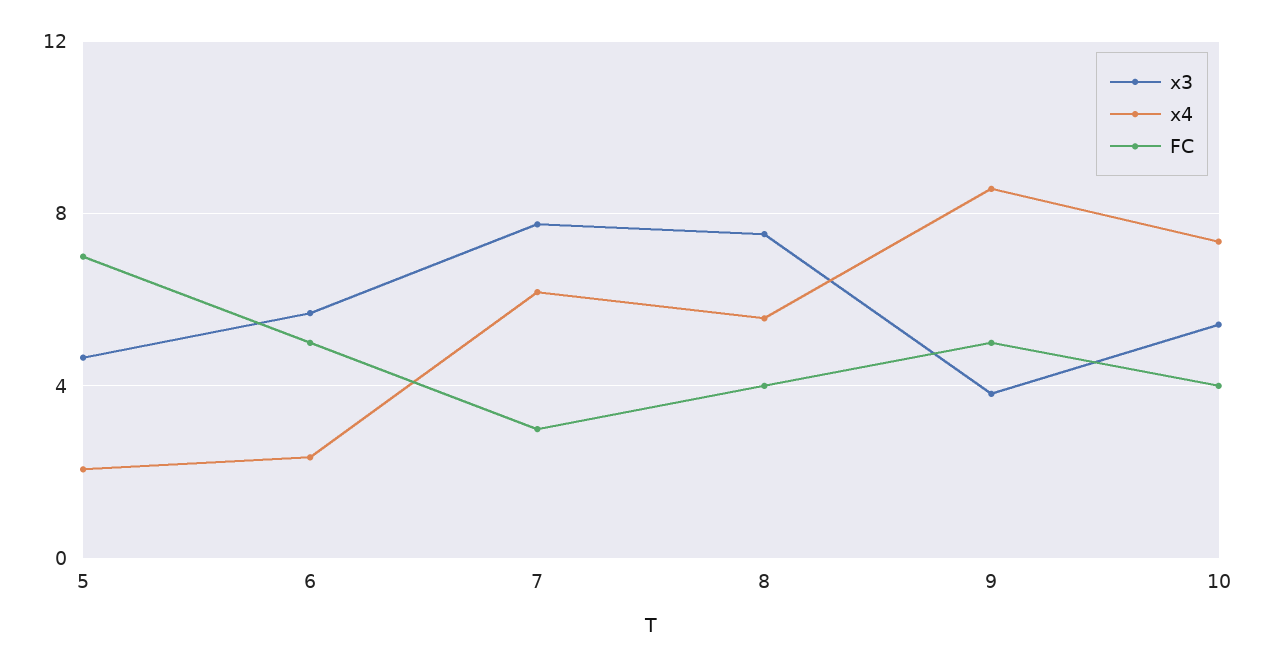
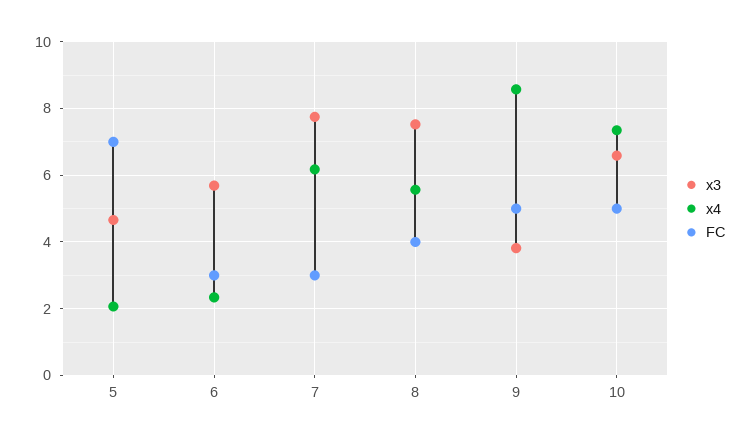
FC, 6: 5 -> 3
x3, 10: 5.5 -> 6.6
FC, 10: 4 -> 5

